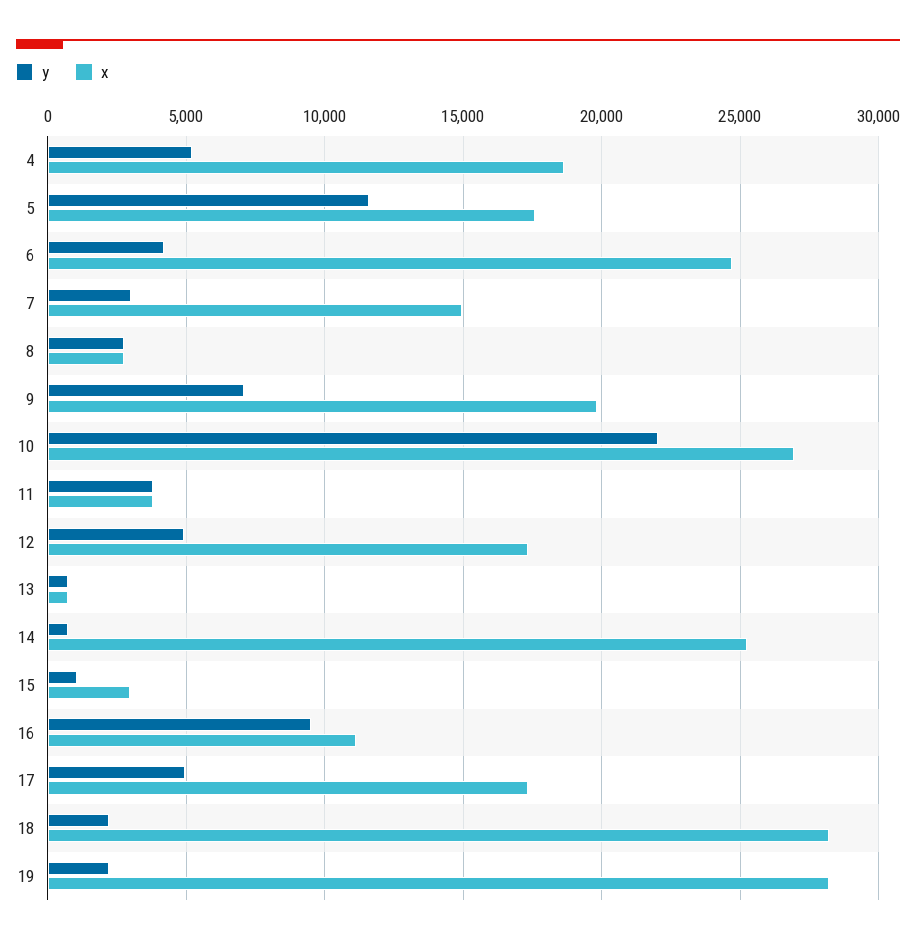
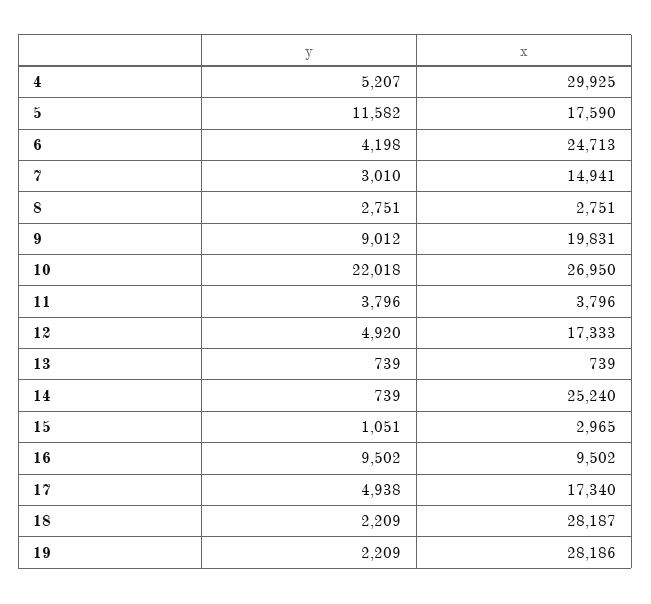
x, 4: 18500 -> 29925
y, 9: 7000 -> 9012
x, 16: 11000 -> 9502

